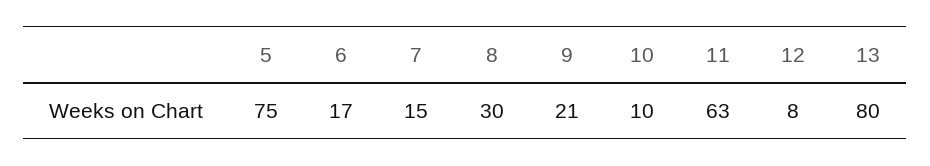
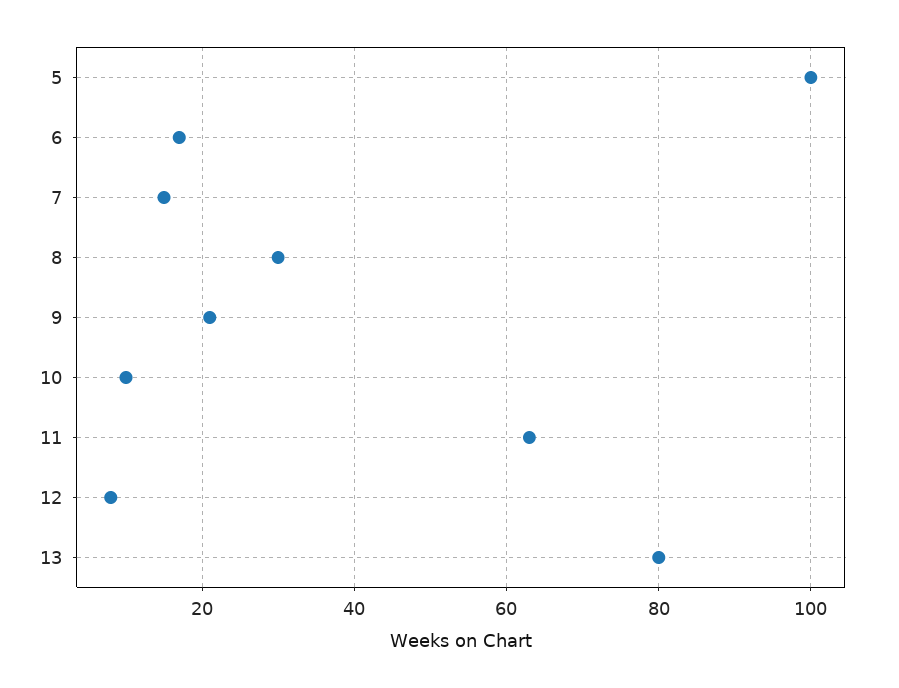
5: 75 -> 100

